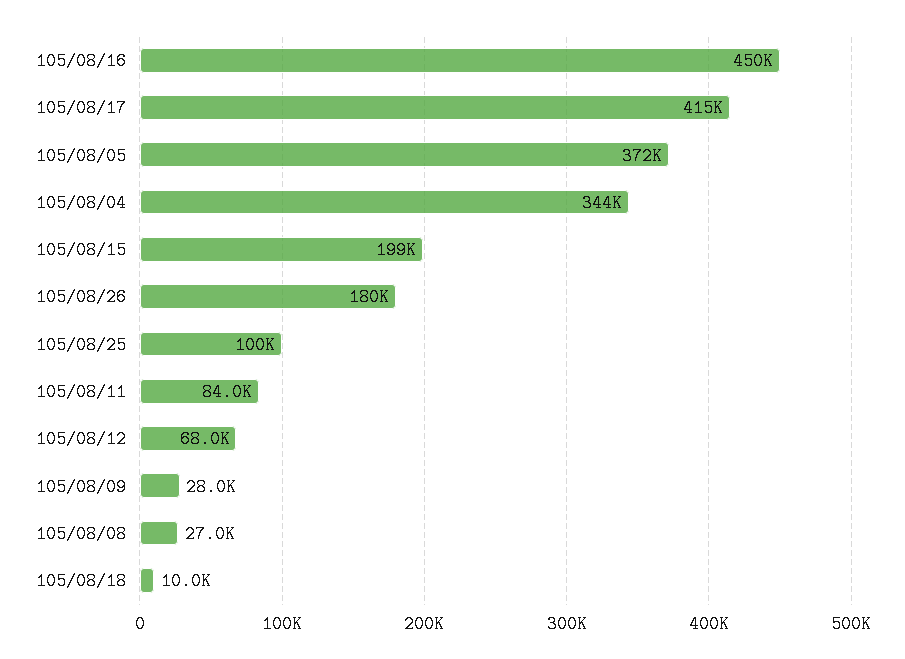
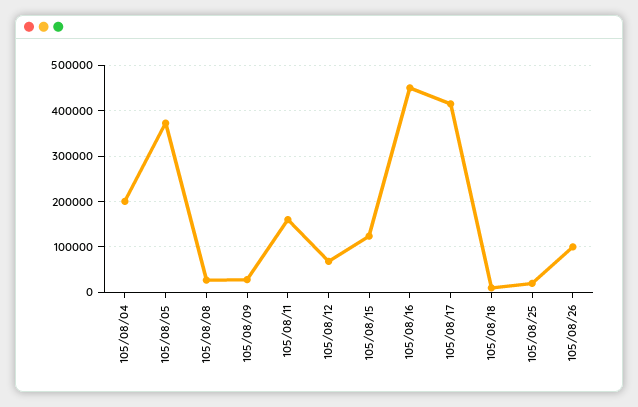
105/08/04: 344000 -> 200000
105/08/15: 199000 -> 120000
105/08/26: 180000 -> 100000
105/08/25: 100000 -> 20000
105/08/11: 84000 -> 160000

